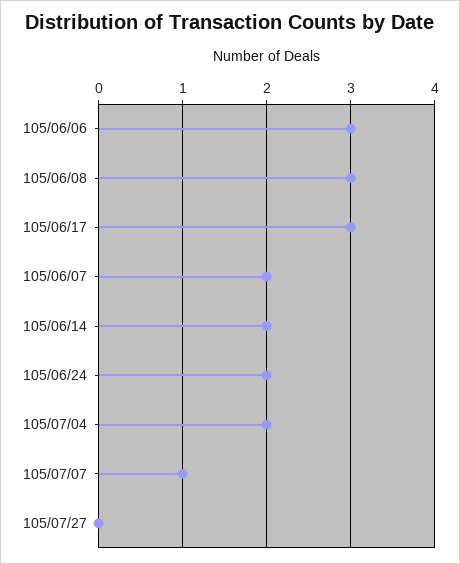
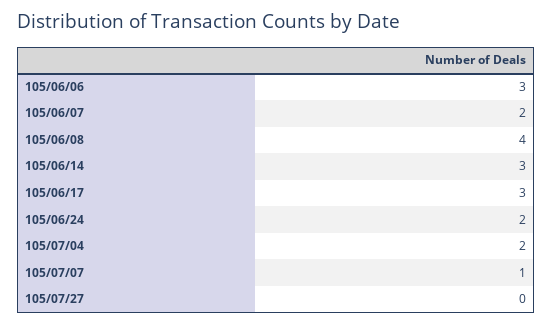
105/06/08: 3 -> 4
105/06/14: 2 -> 3

